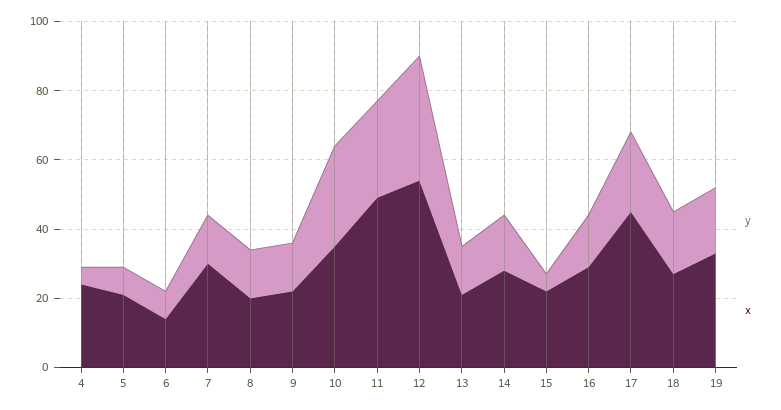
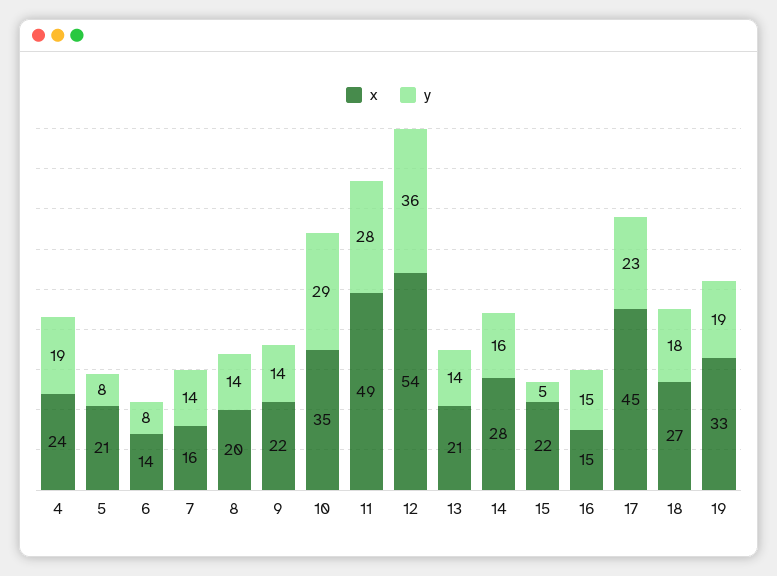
y, 4: 5 -> 19
x, 7: 30 -> 16
x, 16: 30 -> 15

